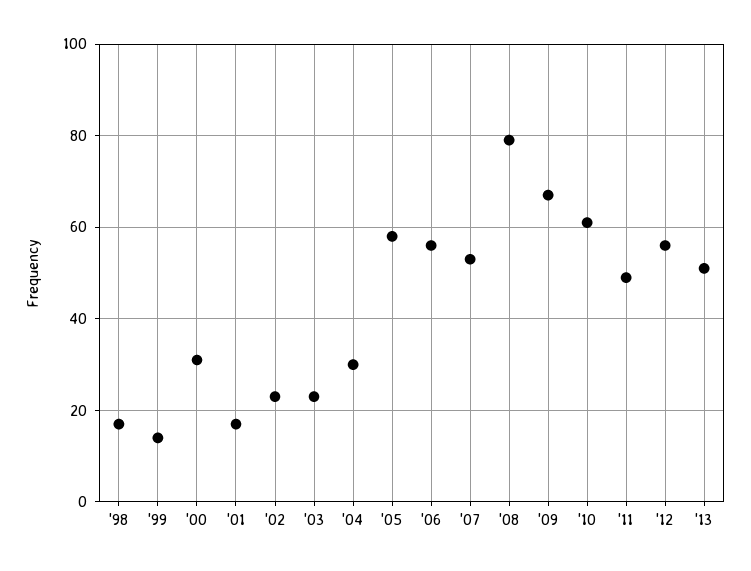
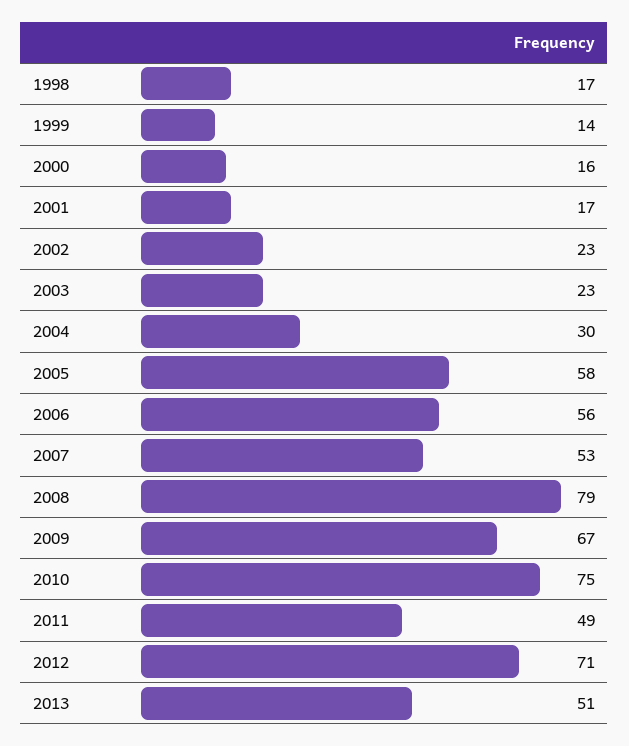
'00: 30 -> 16
'10: 60 -> 75
'12: 55 -> 71

